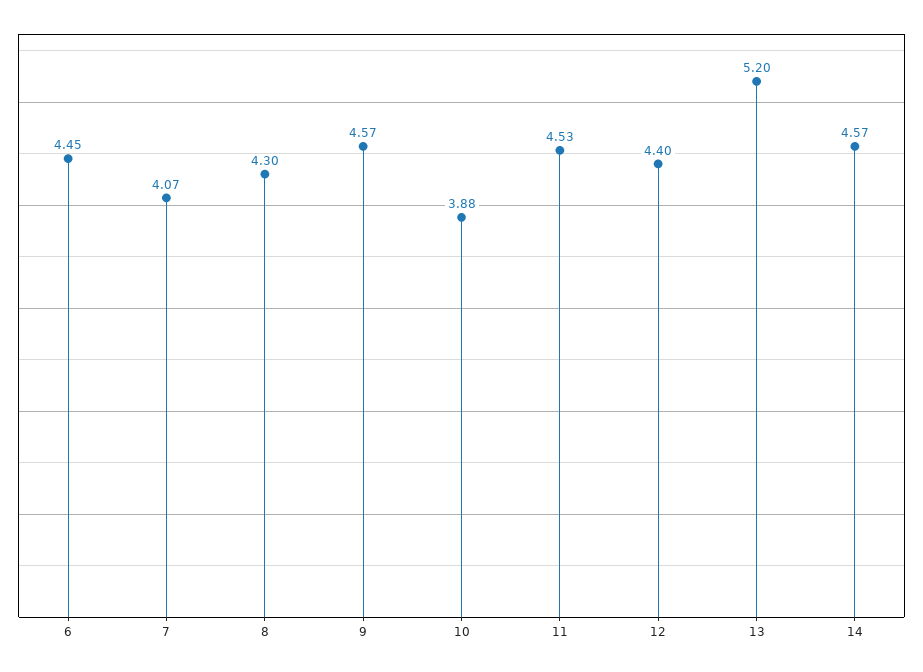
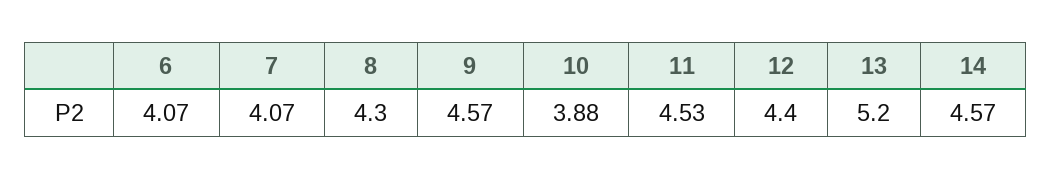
6: 4.45 -> 4.07

